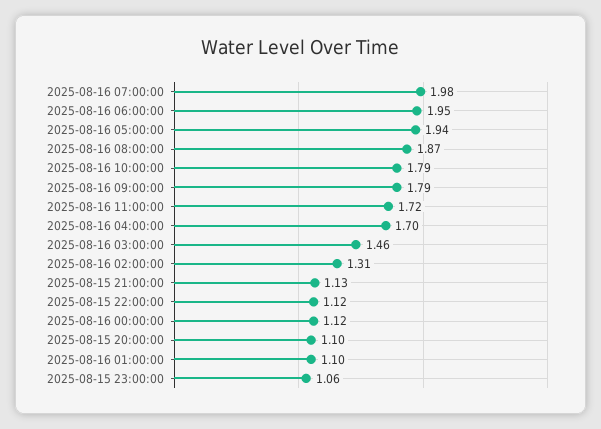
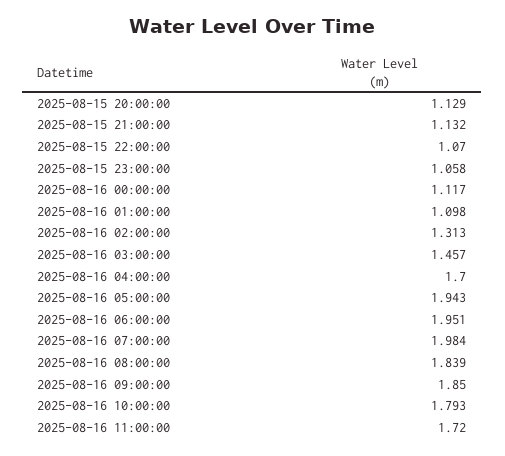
2025-08-16 08:00:00: 1.87 -> 1.839
2025-08-16 09:00:00: 1.79 -> 1.85
2025-08-15 22:00:00: 1.12 -> 1.07
2025-08-15 20:00:00: 1.1 -> 1.129

